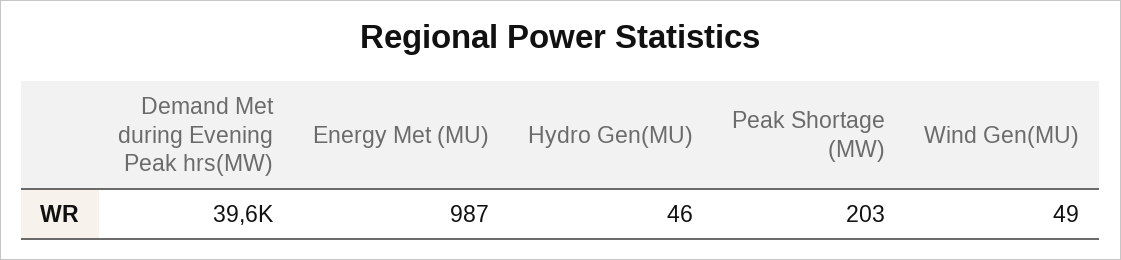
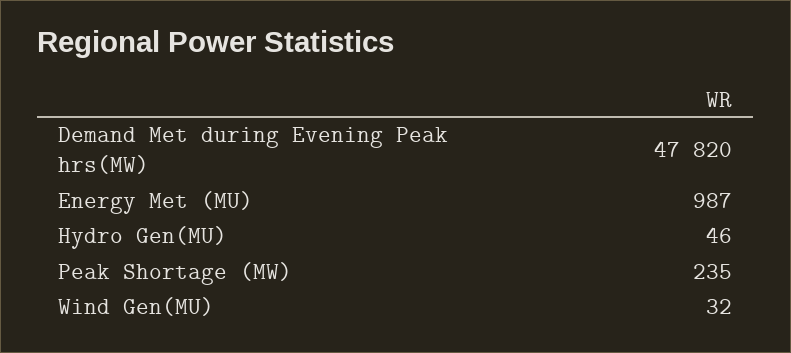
Demand Met during Evening Peak hrs(MW): 39600 -> 47820
Peak Shortage (MW): 203 -> 235
Wind Gen(MU): 49 -> 32

